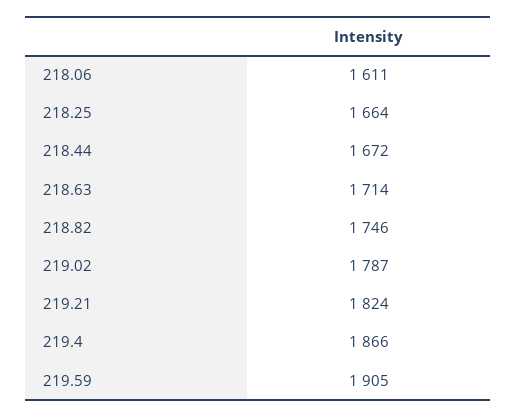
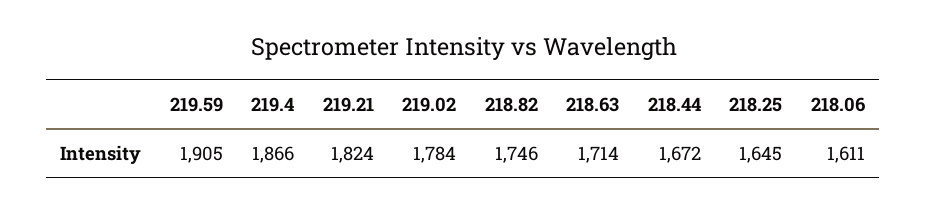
218.25: 1664 -> 1645
219.02: 1787 -> 1784

